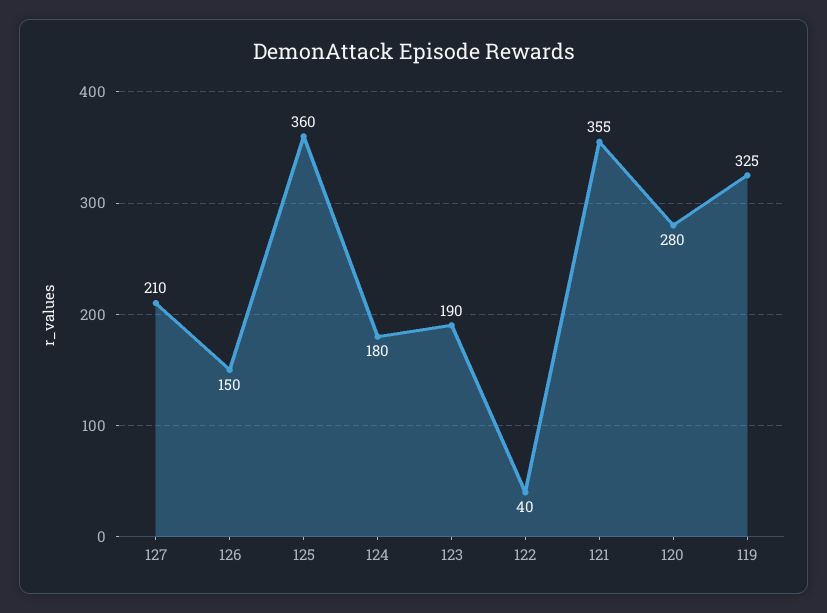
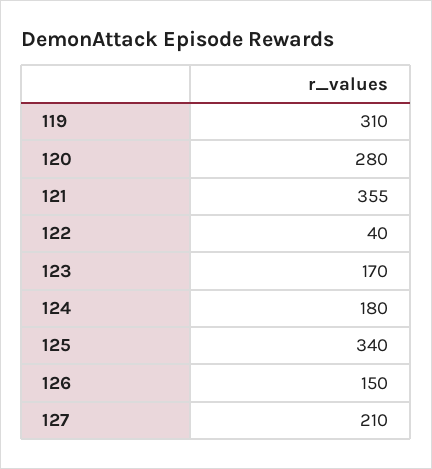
125: 360 -> 340
123: 190 -> 170
119: 325 -> 310

